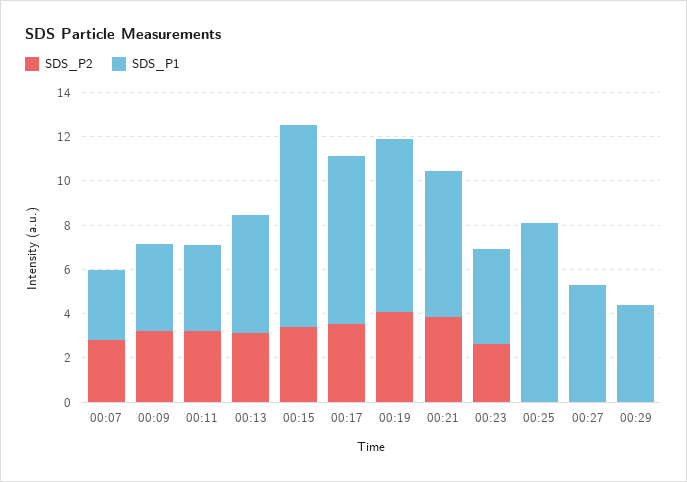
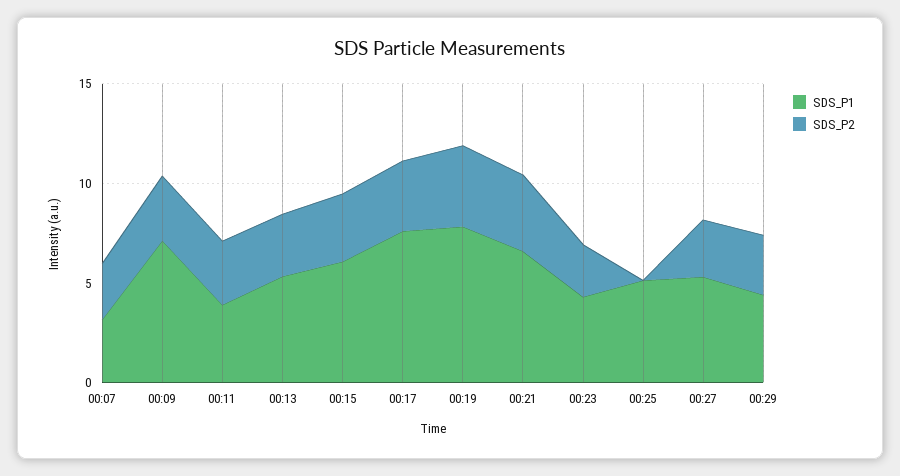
SDS_P1, 00:09: 4 -> 7
SDS_P1, 00:15: 9 -> 6
SDS_P1, 00:25: 8 -> 5
SDS_P2, 00:27: 0 -> 3
SDS_P2, 00:29: 0 -> 3

